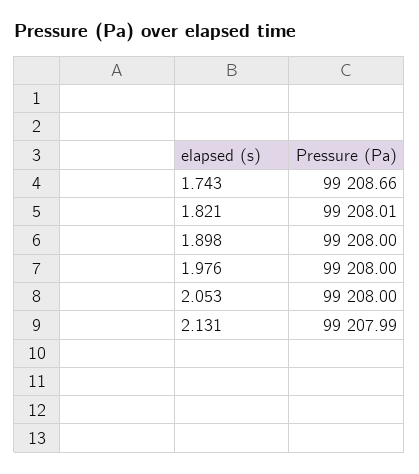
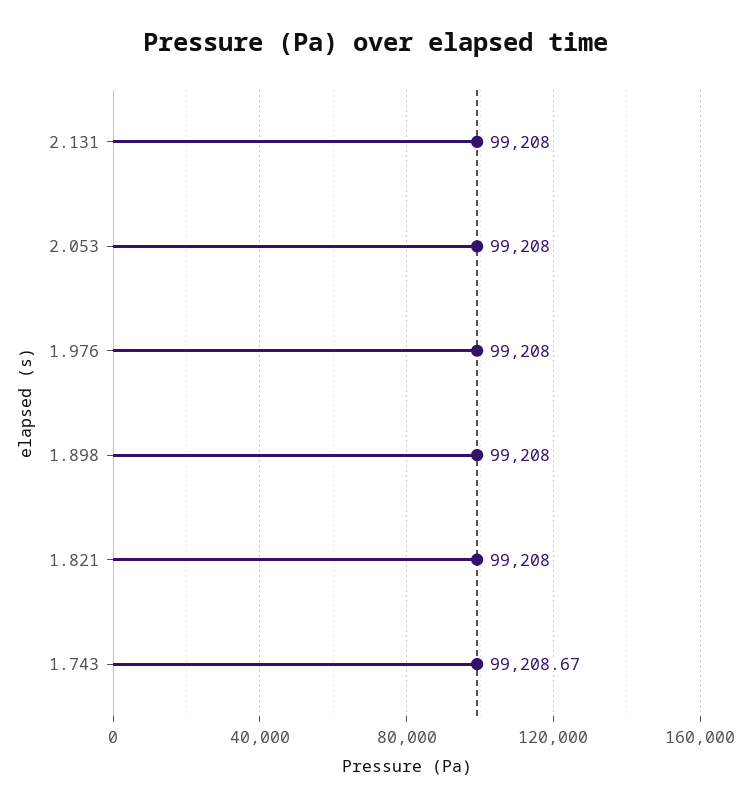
1.743: 99208.66 -> 99208.67
1.821: 99208.01 -> 99208
2.131: 99207.99 -> 99208

